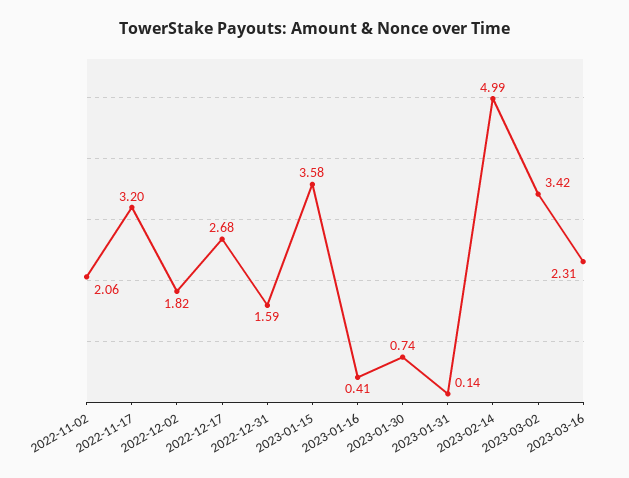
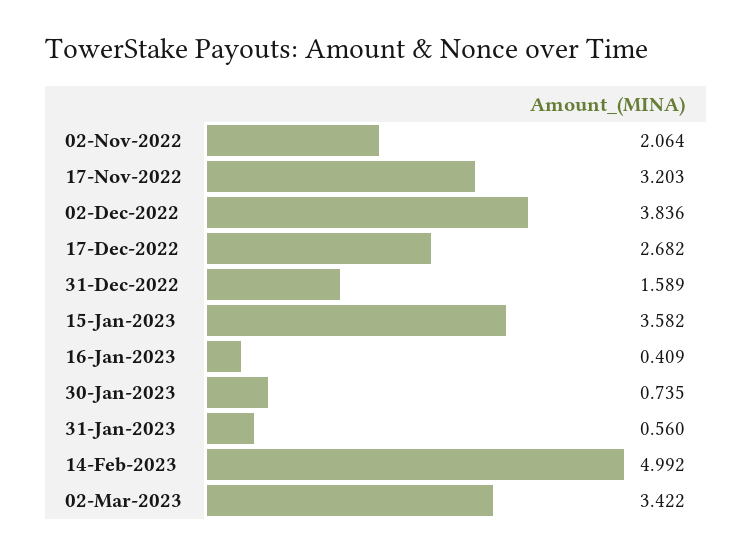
2022-12-02: 1.82 -> 3.836
2023-01-31: 0.14 -> 0.56
2023-03-16: 2.31 -> none

